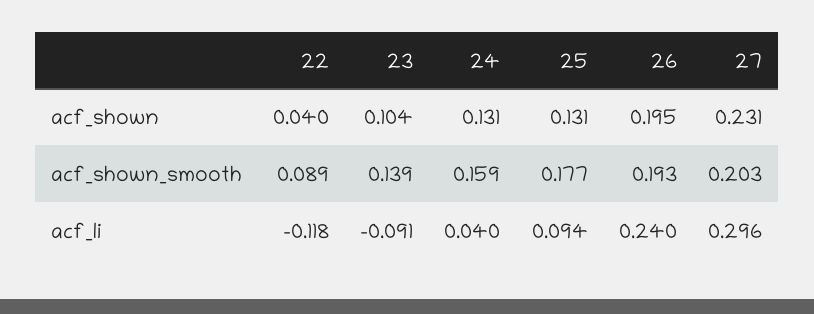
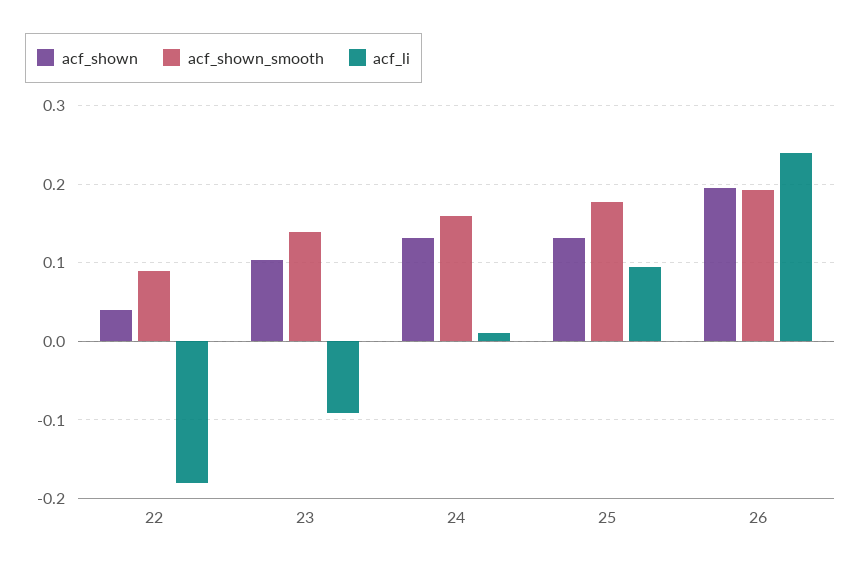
acf_shown, 27: 0.231 -> none
acf_shown_smooth, 27: 0.203 -> none
acf_li, 22: -0.118 -> -0.18
acf_li, 24: 0.04 -> 0.01
acf_li, 27: 0.296 -> none

